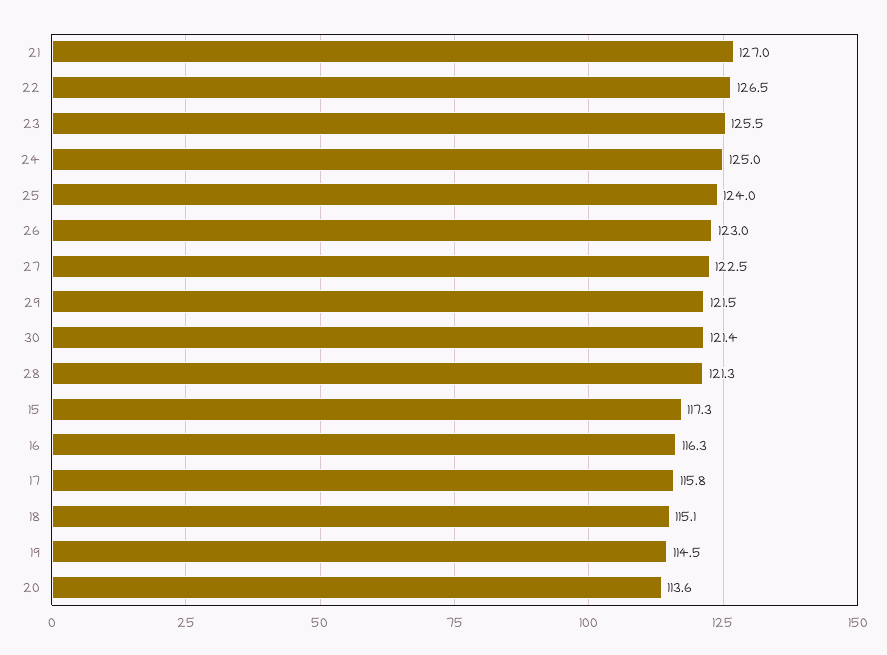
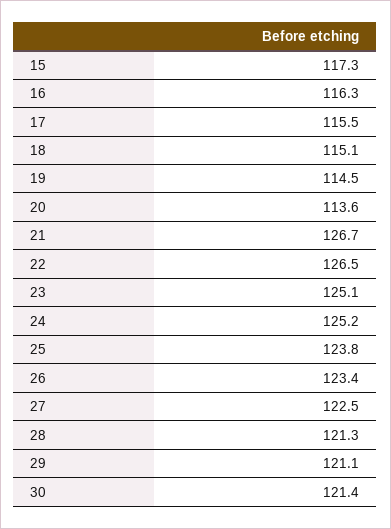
21: 127 -> 126.7
23: 125.5 -> 125.1
24: 125 -> 125.2
25: 124 -> 123.8
26: 123 -> 123.4
29: 121.5 -> 121.1
17: 115.8 -> 115.5

